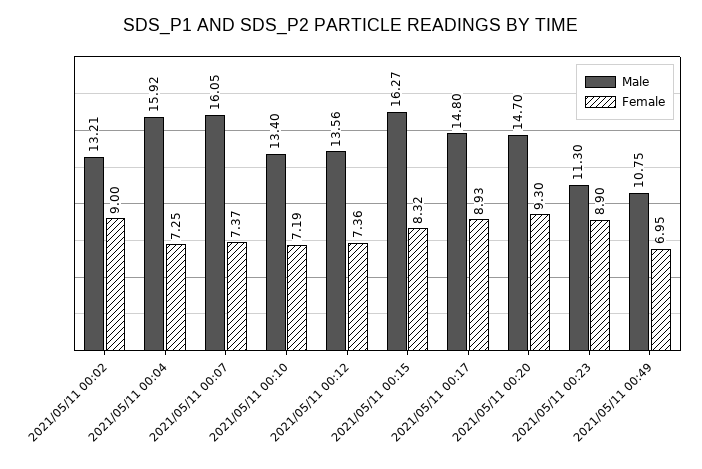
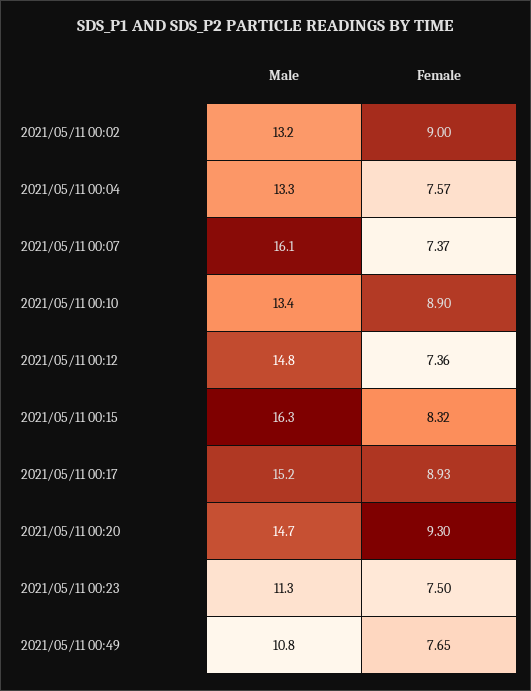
Male, 2021/05/11 00:04: 15.92 -> 13.3
Female, 2021/05/11 00:04: 7.25 -> 7.57
Female, 2021/05/11 00:10: 7.19 -> 8.9
Male, 2021/05/11 00:12: 13.56 -> 14.8
Male, 2021/05/11 00:17: 14.8 -> 15.2
Female, 2021/05/11 00:23: 8.9 -> 7.5
Female, 2021/05/11 00:49: 6.95 -> 7.65

